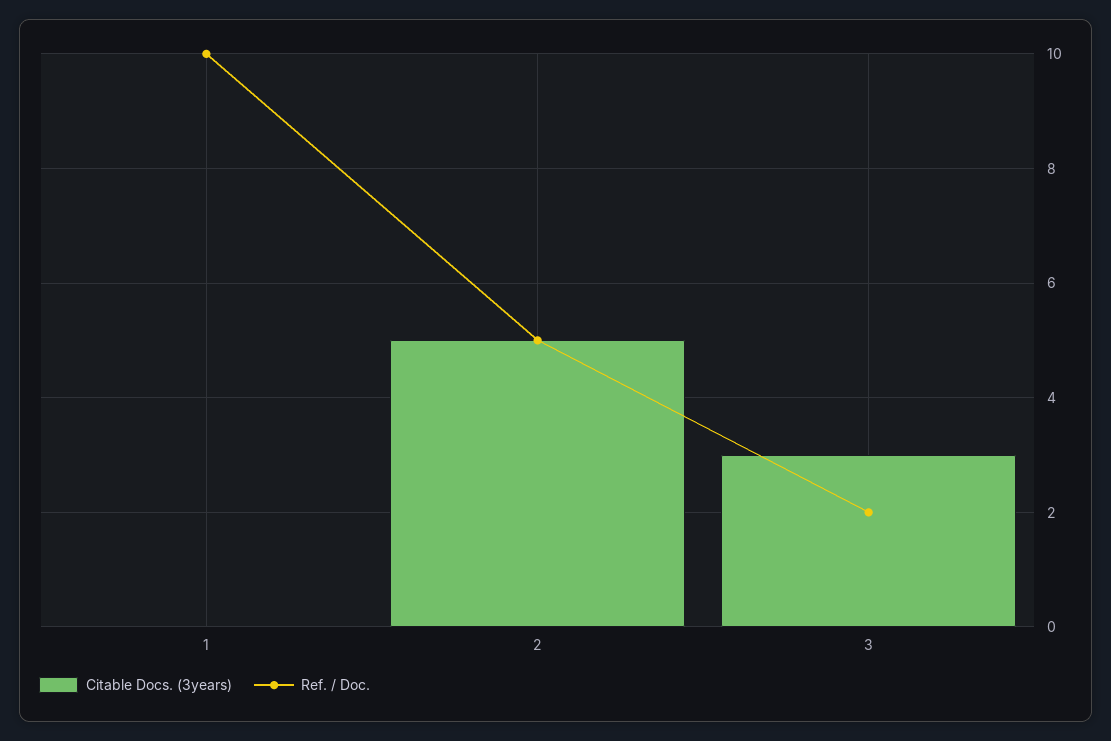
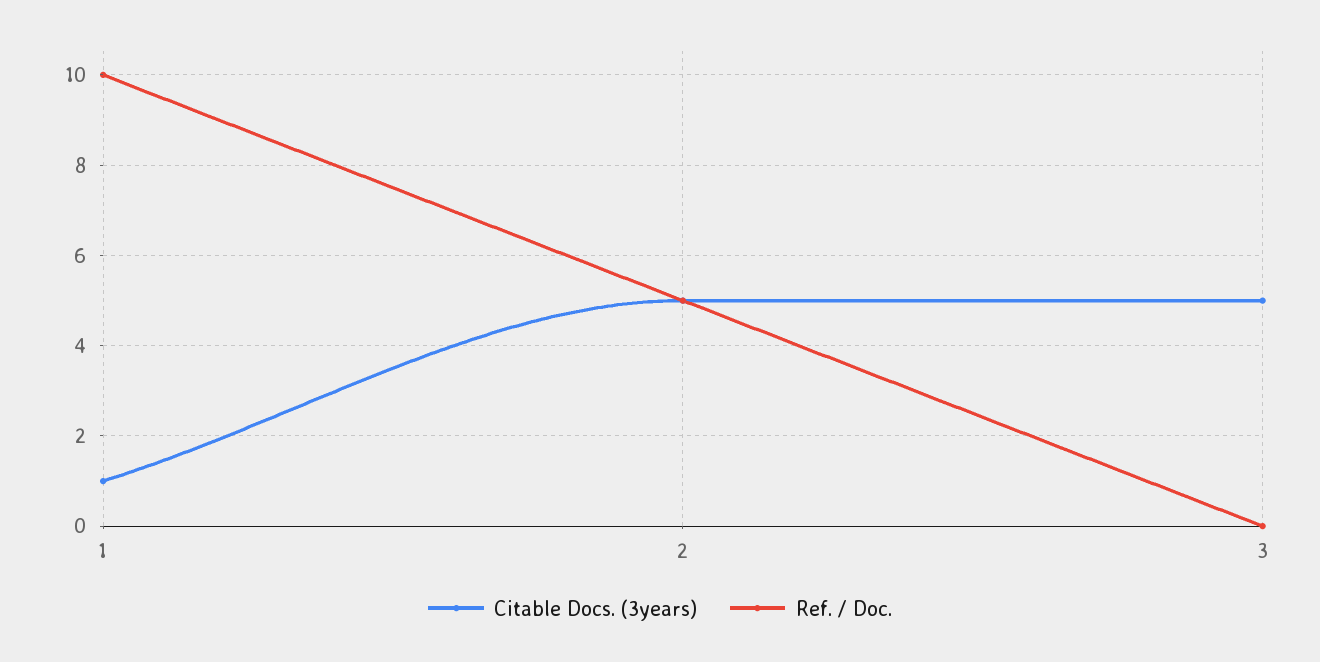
Citable Docs. (3years), 1: 0 -> 1
Citable Docs. (3years), 3: 3 -> 5
Ref. / Doc., 3: 2 -> 0

